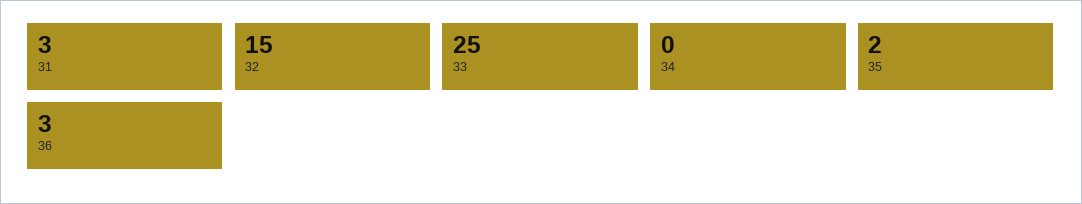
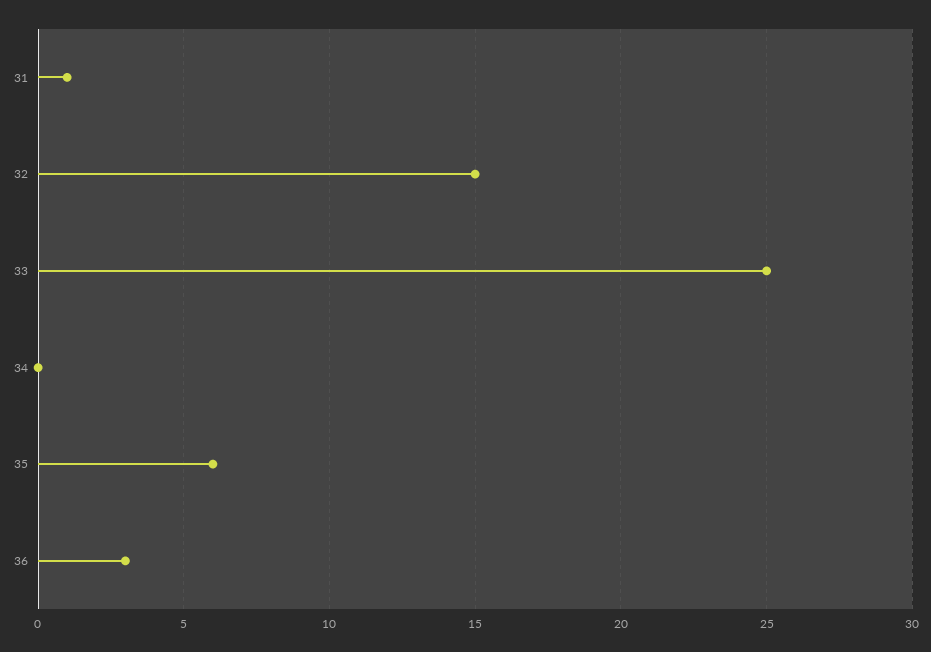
31: 3 -> 1
35: 2 -> 6

